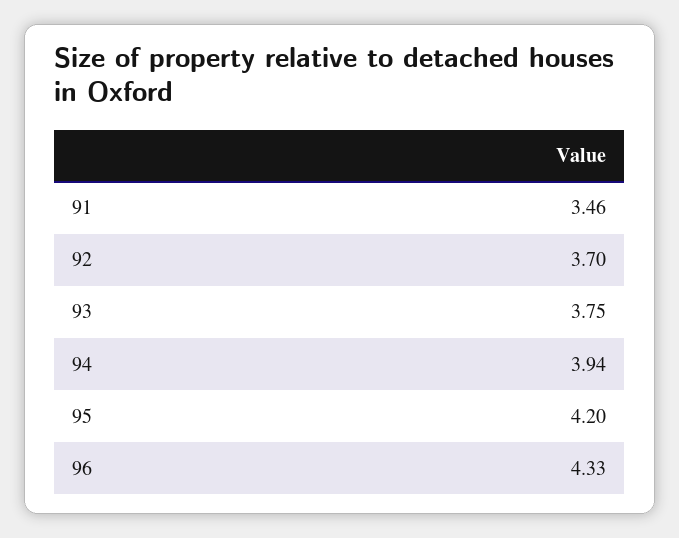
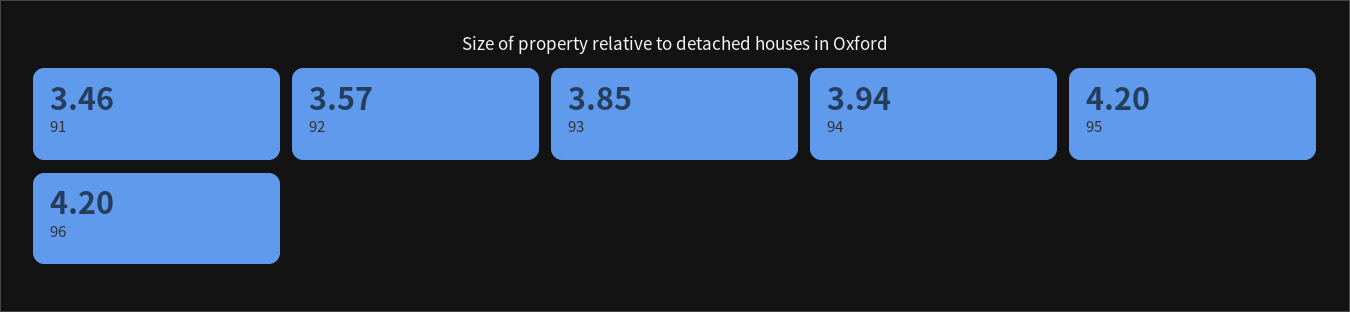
92: 3.7 -> 3.57
93: 3.75 -> 3.85
96: 4.33 -> 4.2

